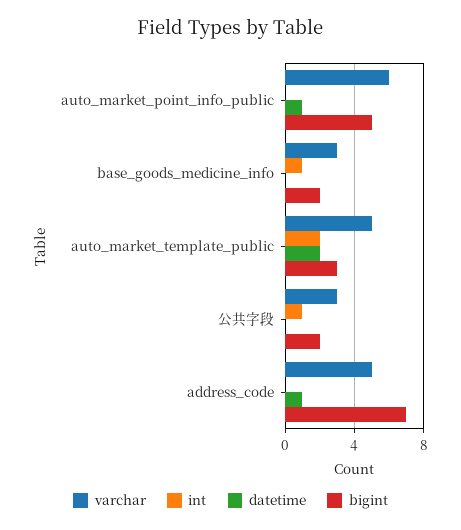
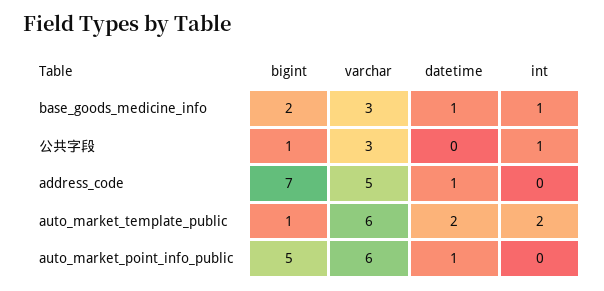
datetime, base_goods_medicine_info: 0 -> 1
varchar, auto_market_template_public: 5 -> 6
bigint, auto_market_template_public: 3 -> 1
bigint, 公共字段: 2 -> 1

